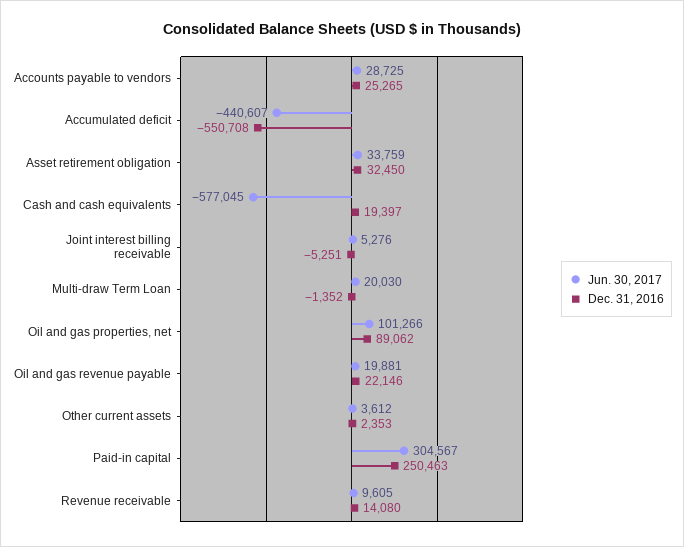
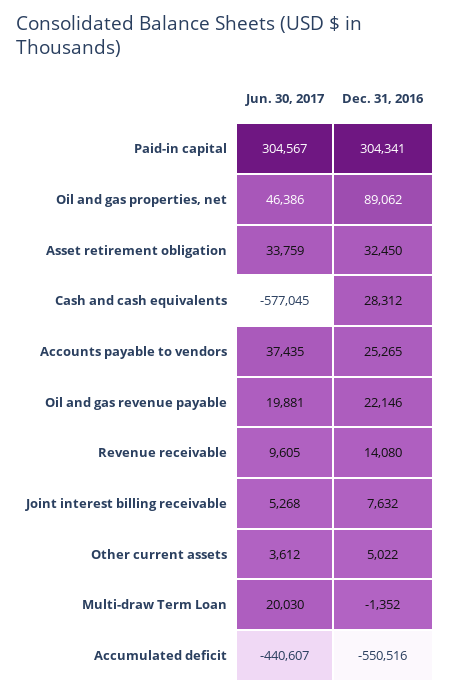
Jun. 30, 2017, Accounts payable to vendors: 28725 -> 37435
Dec. 31, 2016, Accumulated deficit: -550708 -> -550516
Dec. 31, 2016, Cash and cash equivalents: 19397 -> 28312
Jun. 30, 2017, Joint interest billing receivable: 5276 -> 5268
Dec. 31, 2016, Joint interest billing receivable: -5251 -> 7632
Jun. 30, 2017, Oil and gas properties, net: 101266 -> 46386
Dec. 31, 2016, Other current assets: 2353 -> 5022
Dec. 31, 2016, Paid-in capital: 250463 -> 304341

